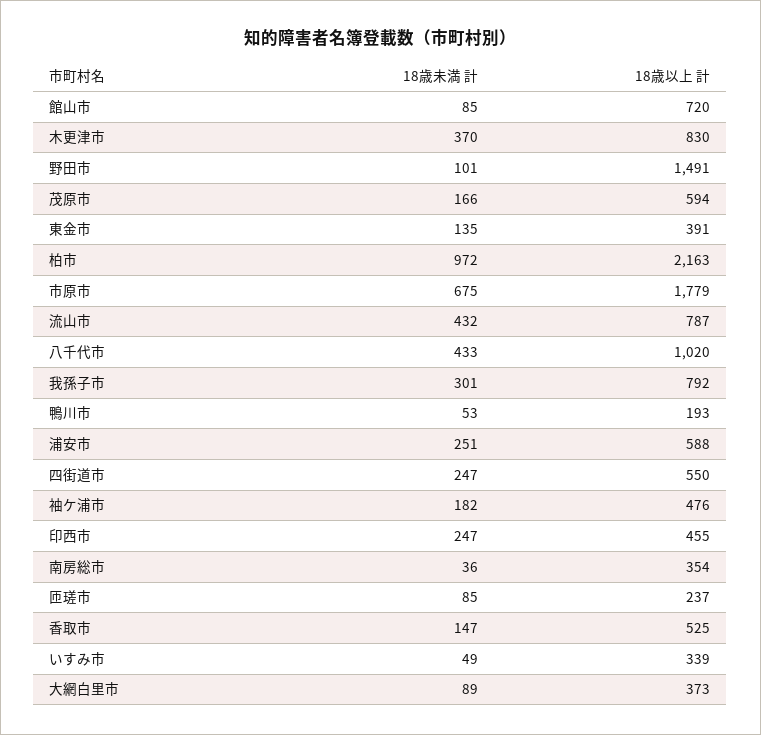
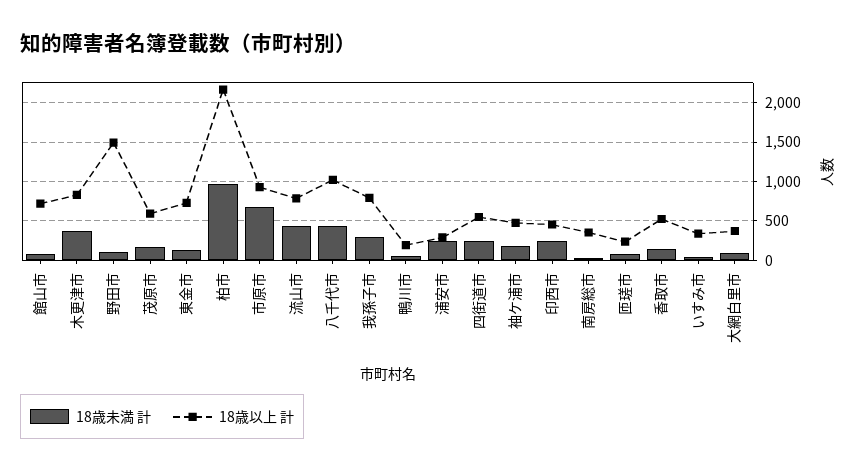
18歳以上 計, 東金市: 391 -> 700
18歳以上 計, 市原市: 1779 -> 900
18歳以上 計, 浦安市: 588 -> 300

